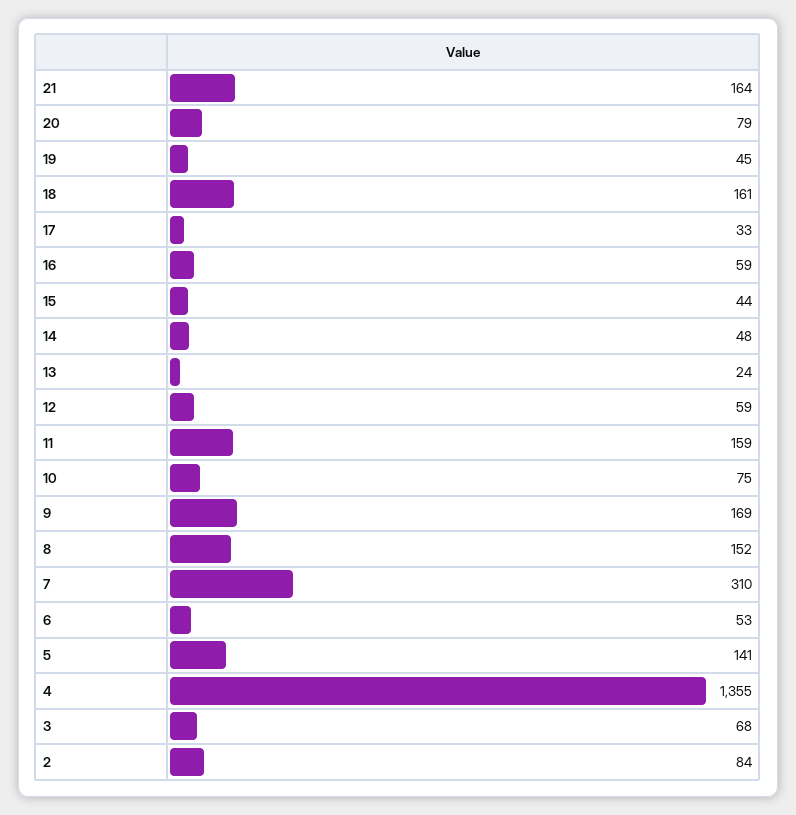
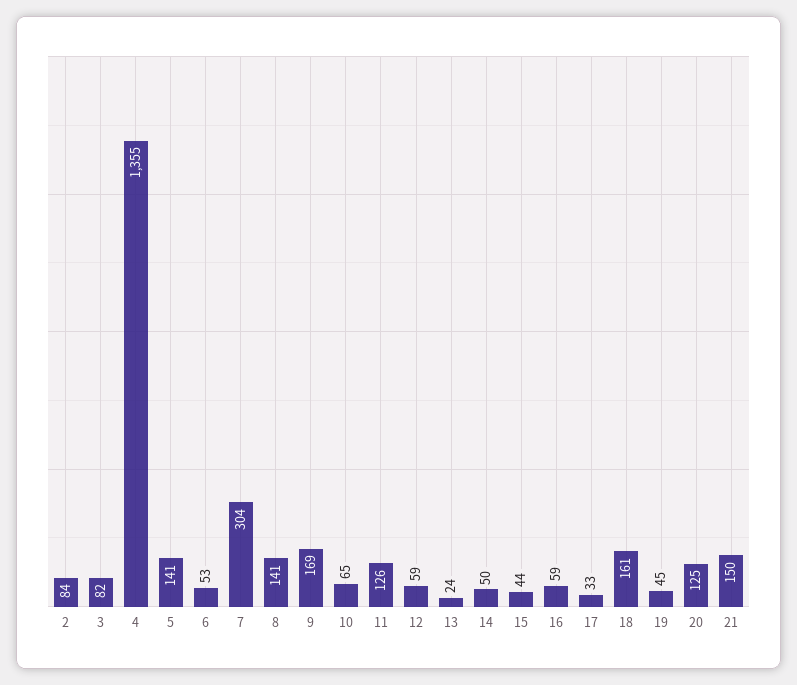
21: 164 -> 150
20: 79 -> 125
14: 48 -> 50
11: 159 -> 126
10: 75 -> 65
8: 152 -> 141
7: 310 -> 304
3: 68 -> 82

